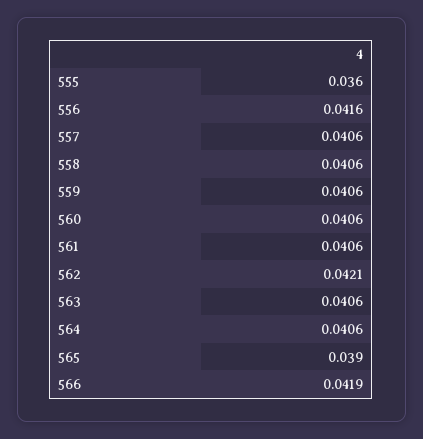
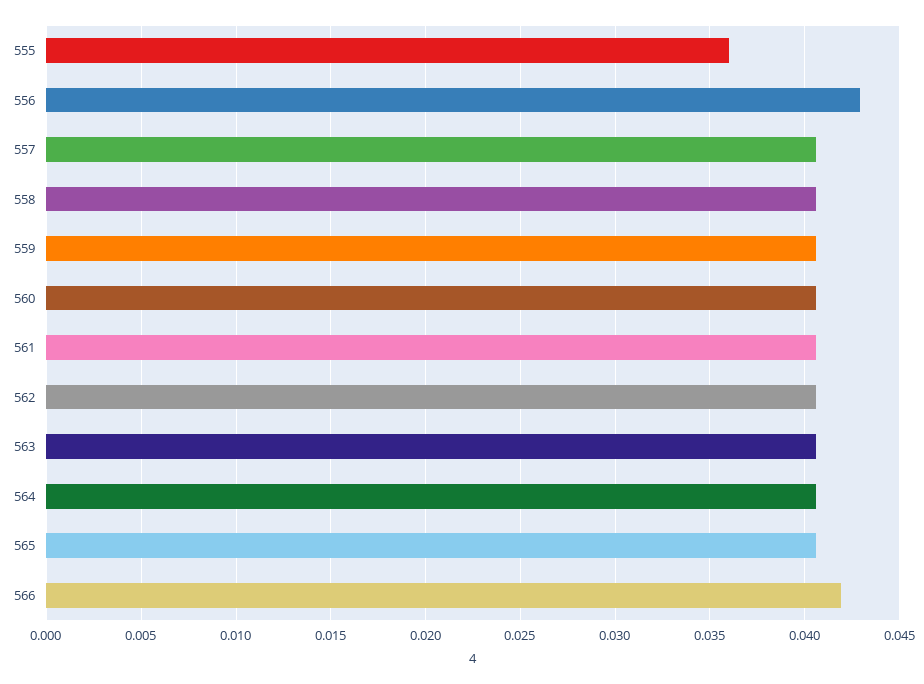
556: 0.0416 -> 0.043
562: 0.0421 -> 0.0405
565: 0.039 -> 0.0405

